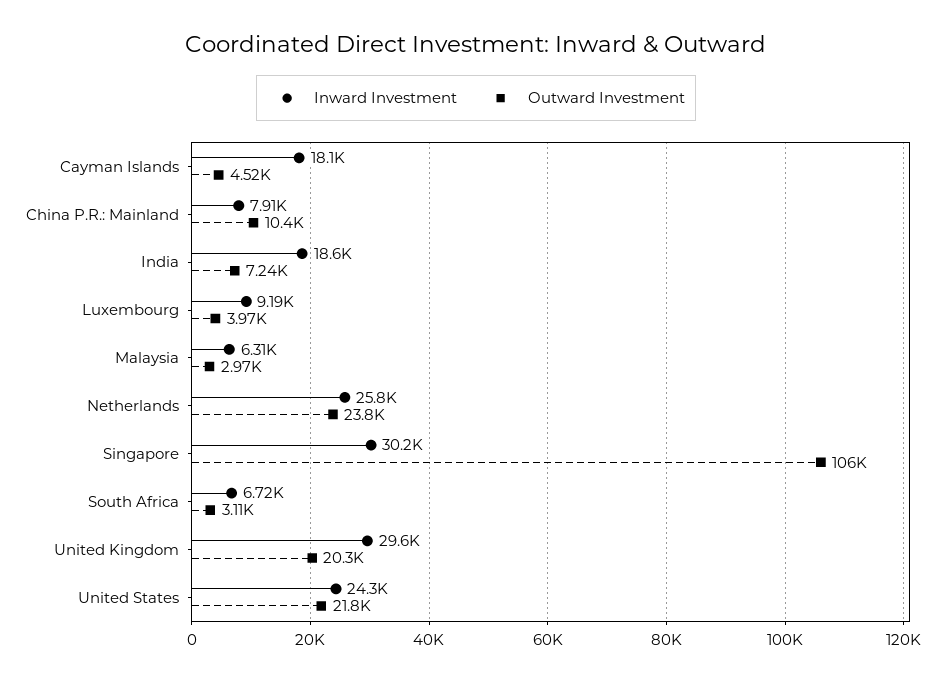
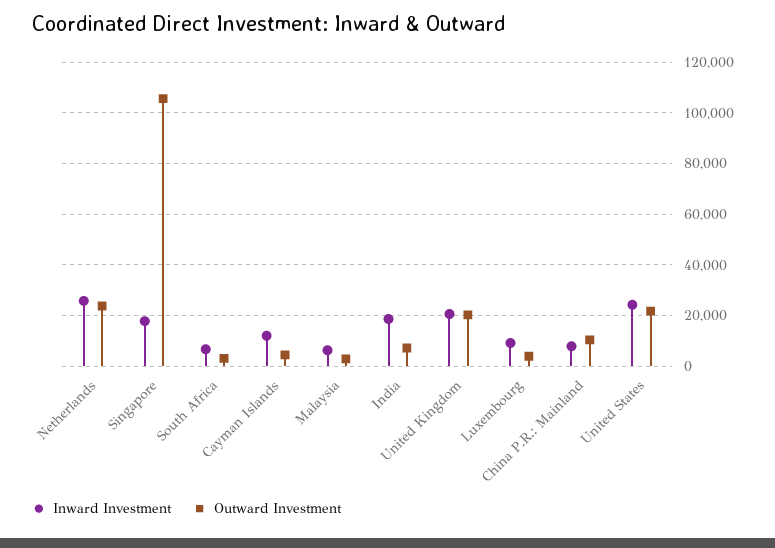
Inward Investment, Cayman Islands: 18100 -> 12500
Inward Investment, Singapore: 30200 -> 17500
Inward Investment, United Kingdom: 29600 -> 20000

